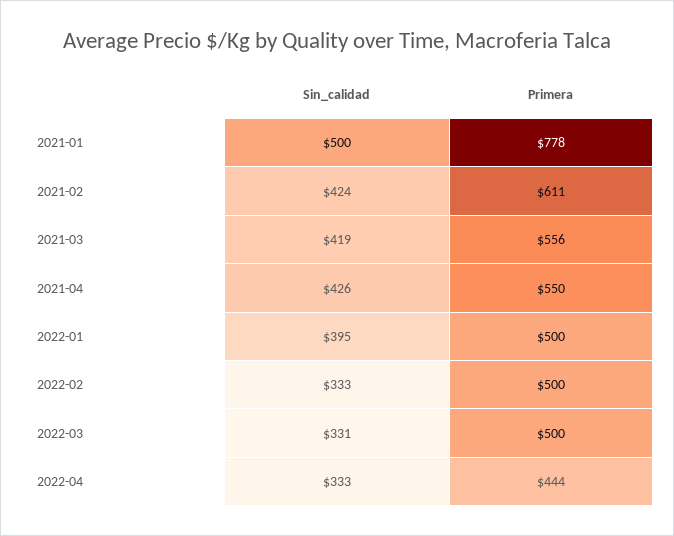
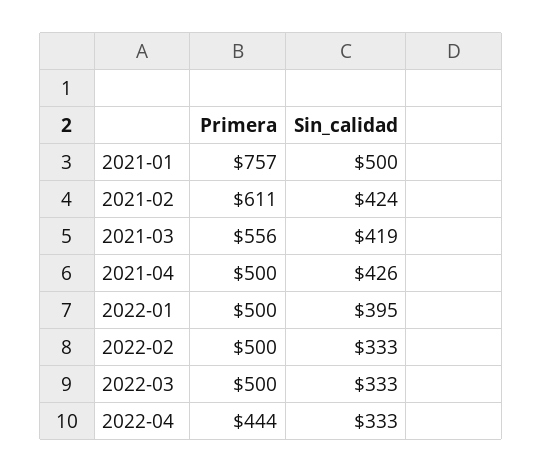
Primera, 2021-01: 778 -> 757
Primera, 2021-04: 550 -> 500
Sin_calidad, 2022-03: 331 -> 333

